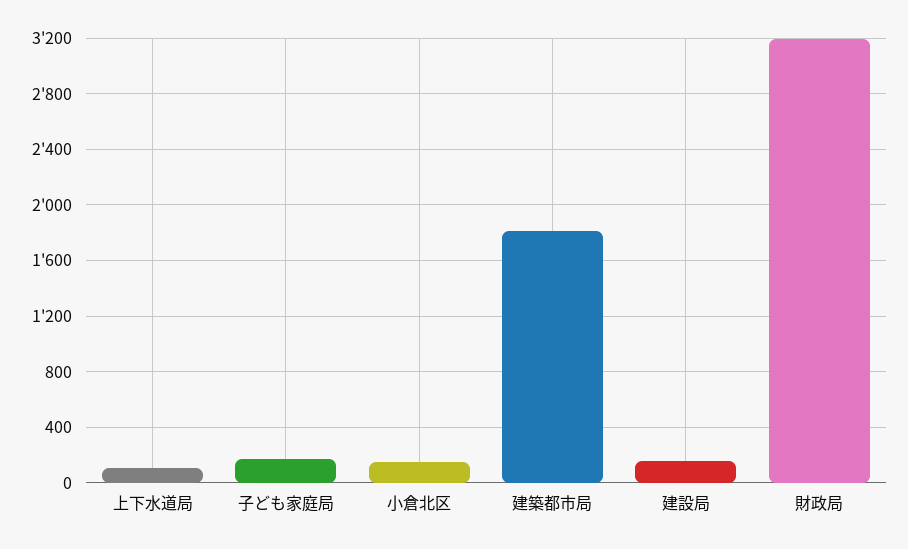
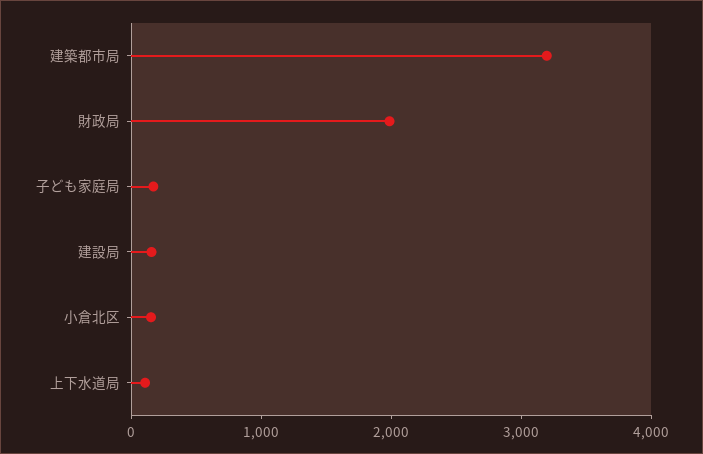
建築都市局: 1800 -> 3200
財政局: 3200 -> 2000

